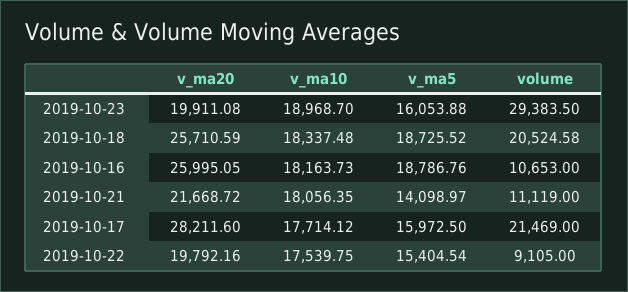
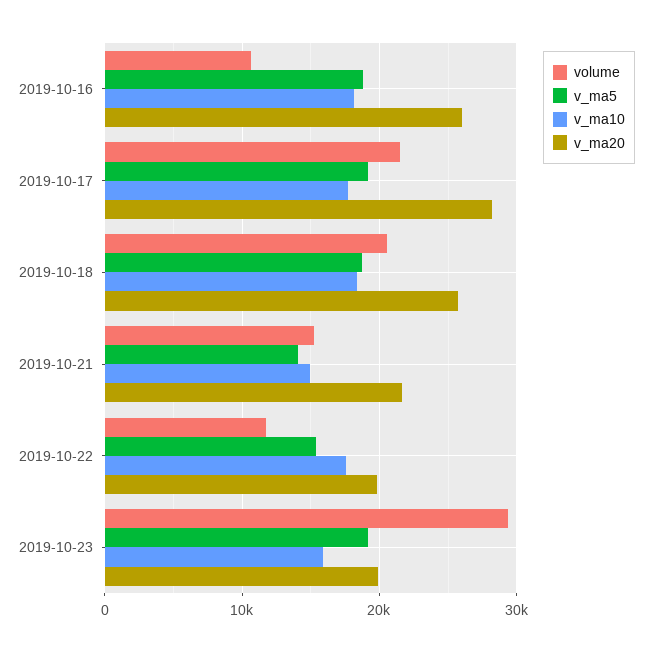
v_ma10, 2019-10-23: 18968.7 -> 16000
v_ma5, 2019-10-23: 16053.88 -> 19000
v_ma10, 2019-10-21: 18056.35 -> 15000
volume, 2019-10-21: 11119 -> 15000
v_ma5, 2019-10-17: 15972.5 -> 19000
volume, 2019-10-22: 9105 -> 12000

